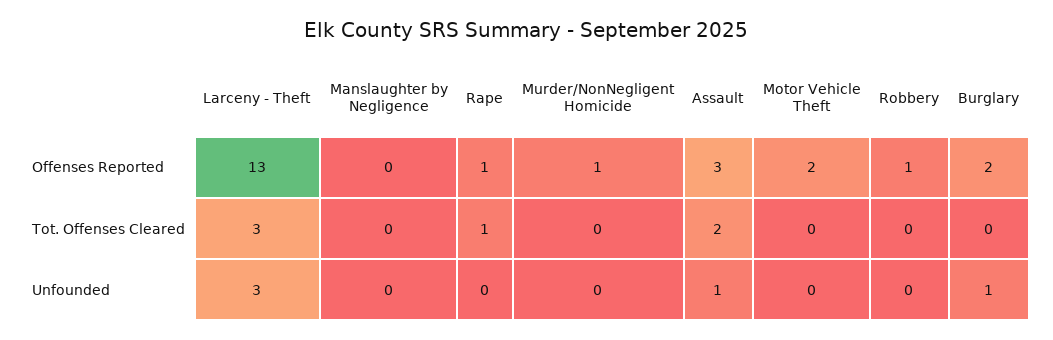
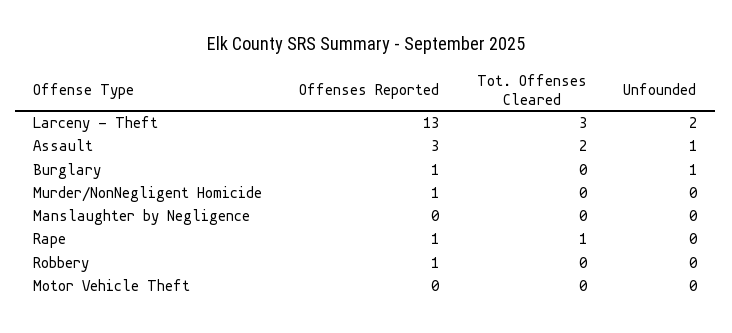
Motor Vehicle Theft, Offenses Reported: 2 -> 0
Burglary, Offenses Reported: 2 -> 1
Larceny - Theft, Unfounded: 3 -> 2

